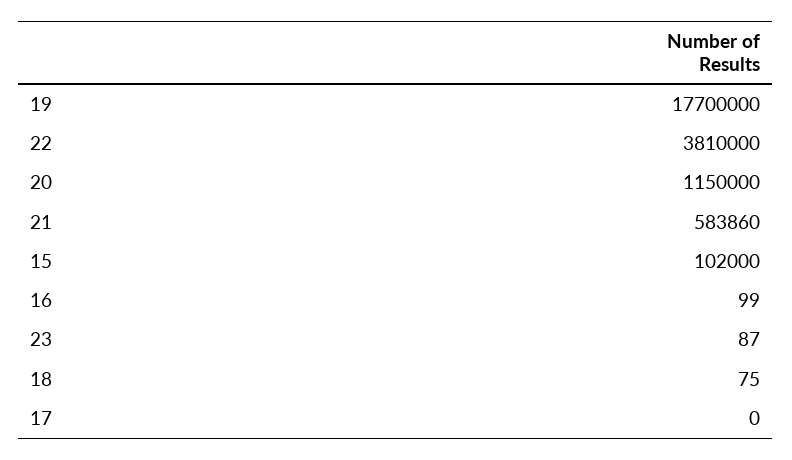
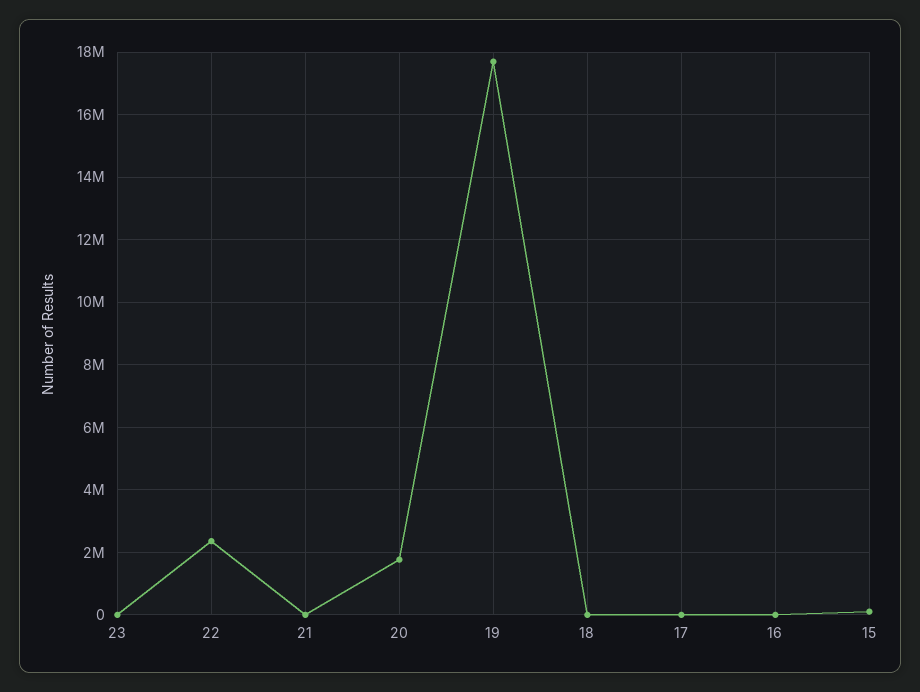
22: 3810000 -> 2400000
20: 1150000 -> 1800000
21: 583860 -> 0

